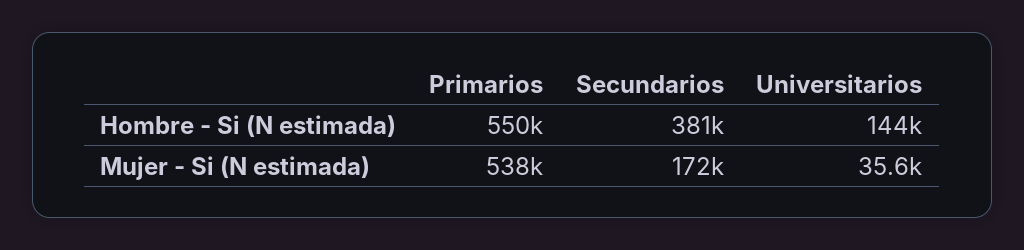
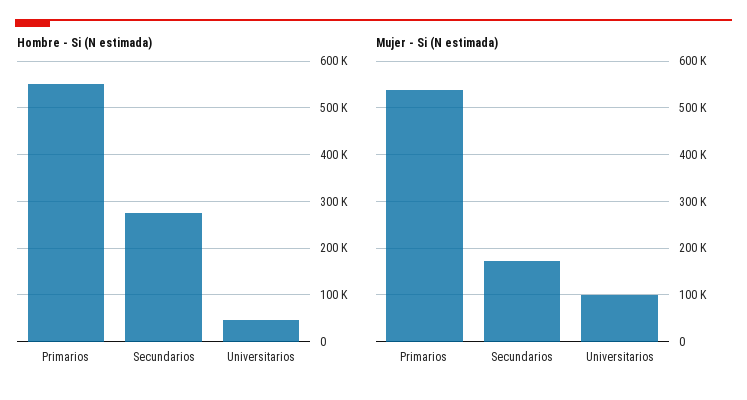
Hombre - Si (N estimada), Secundarios: 381000 -> 280000
Hombre - Si (N estimada), Universitarios: 144000 -> 40000
Mujer - Si (N estimada), Universitarios: 35600 -> 100000

